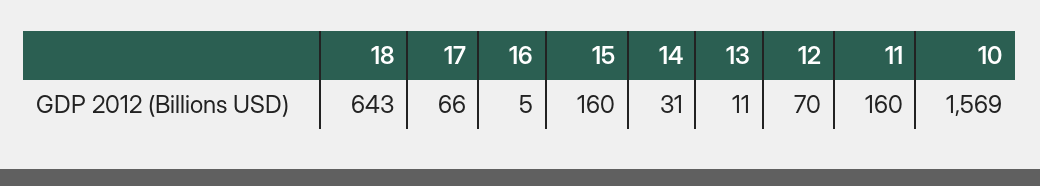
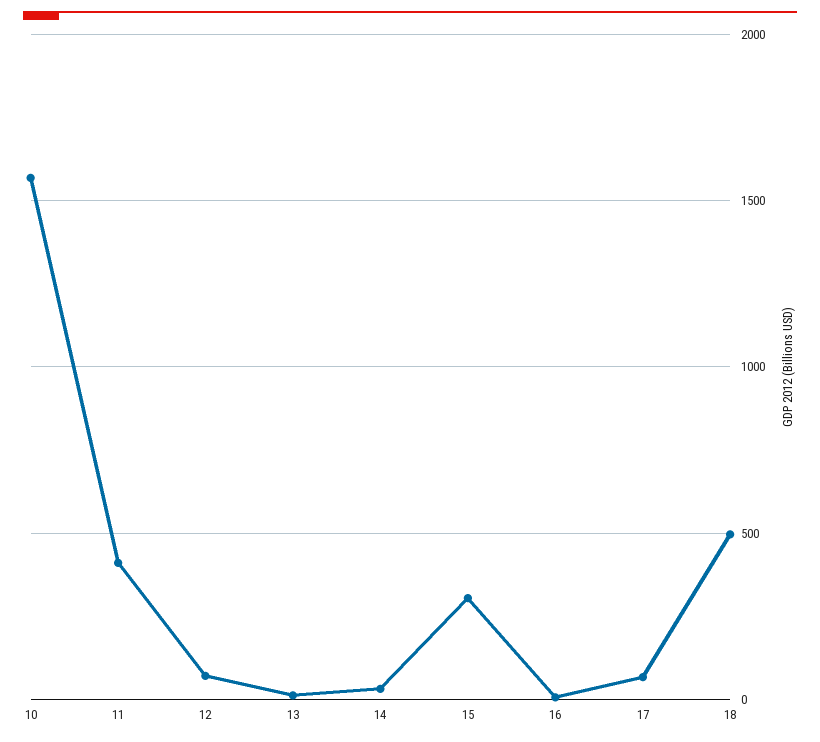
18: 643 -> 500
15: 160 -> 300
11: 160 -> 400

